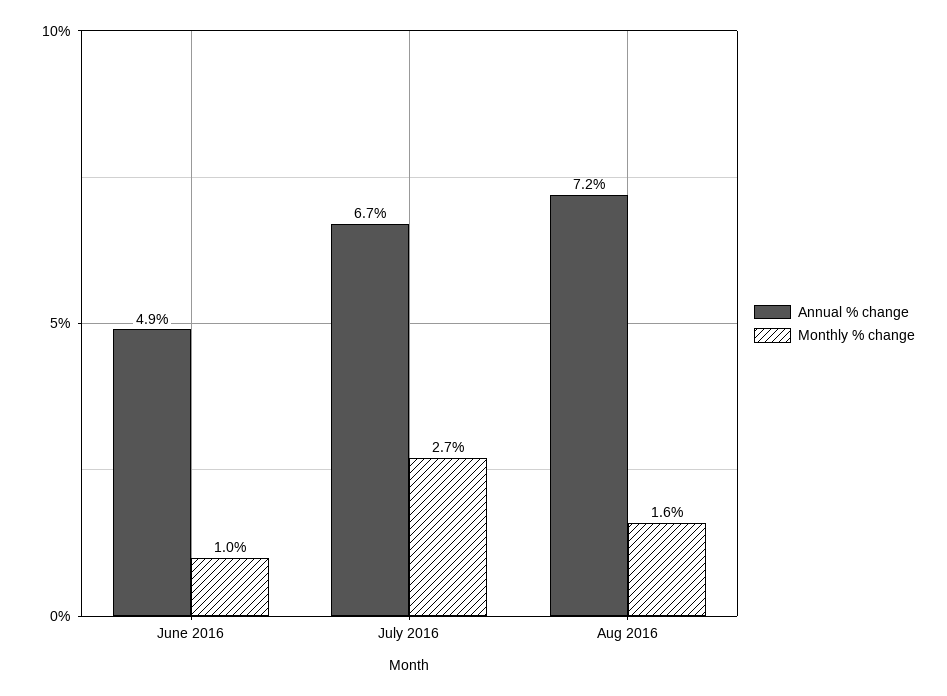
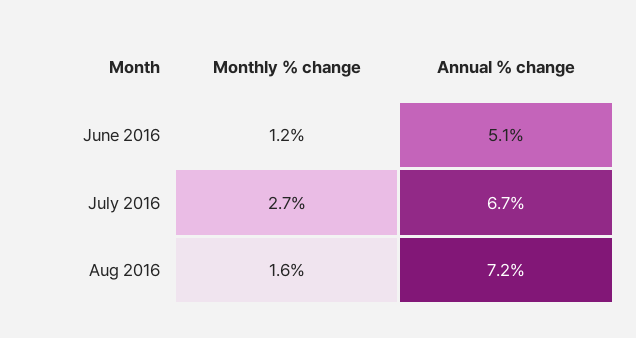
Annual % change, June 2016: 4.9 -> 5.1
Monthly % change, June 2016: 1 -> 1.2

